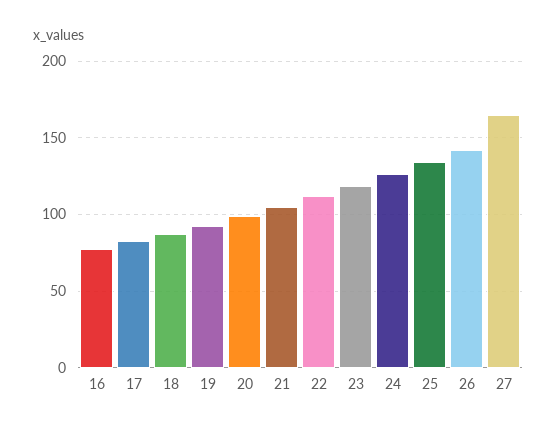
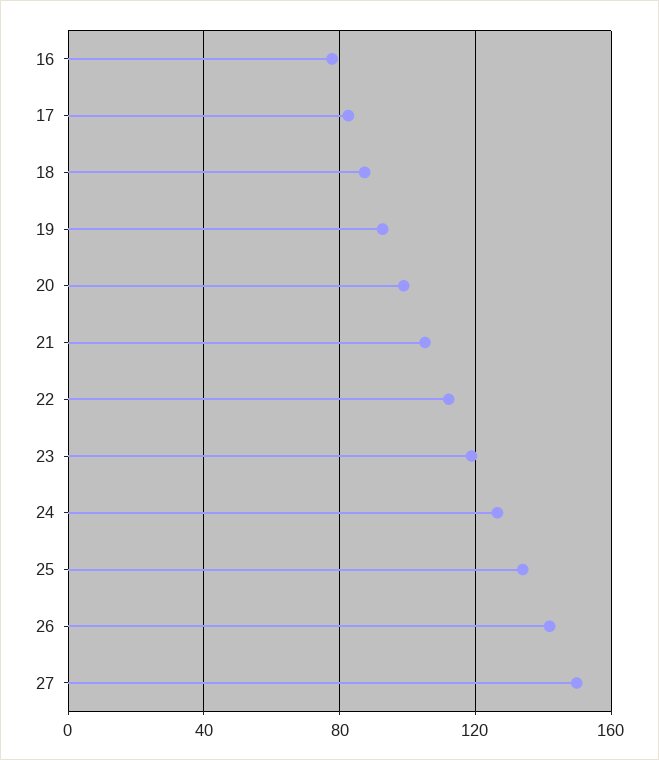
27: 165 -> 150

